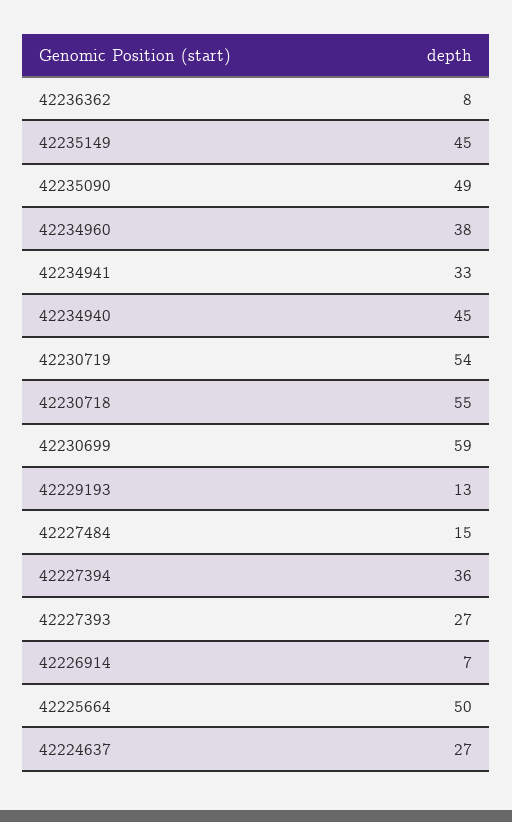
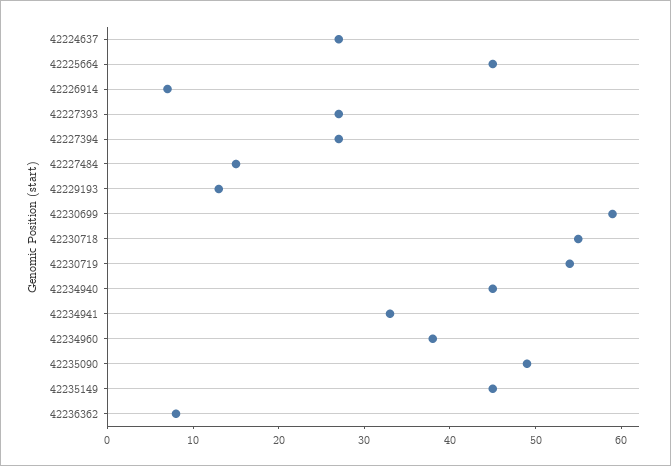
42227394: 36 -> 27
42225664: 50 -> 45

